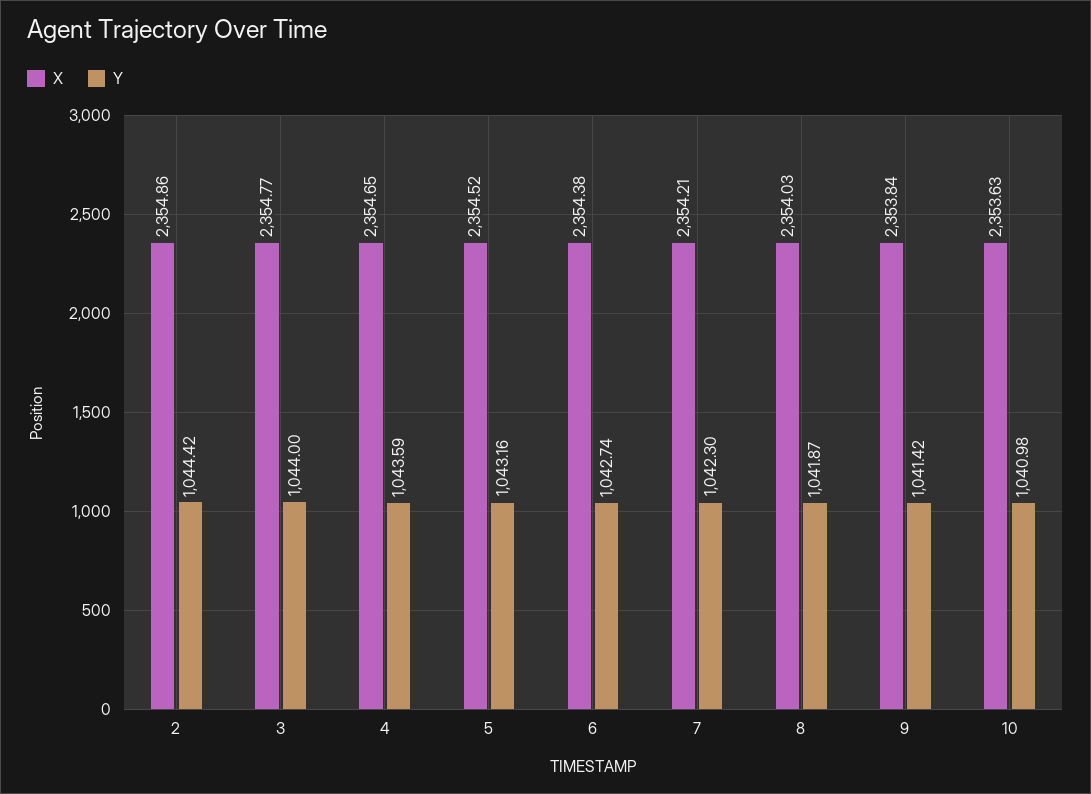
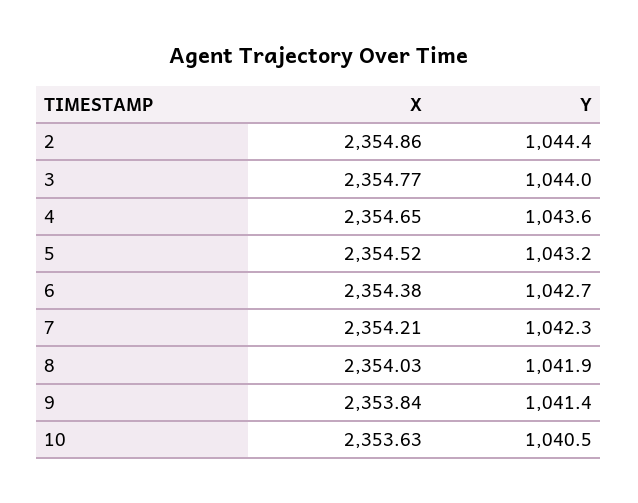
Y, 10: 1040.98 -> 1040.5

